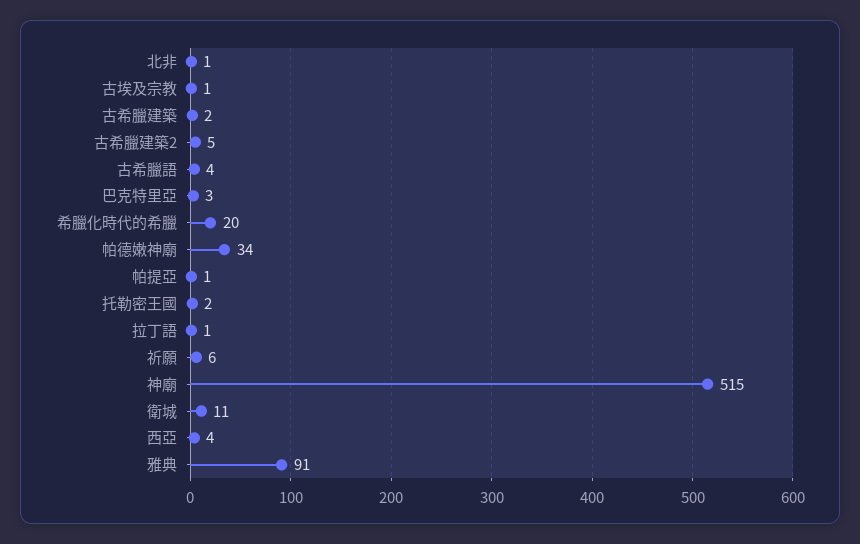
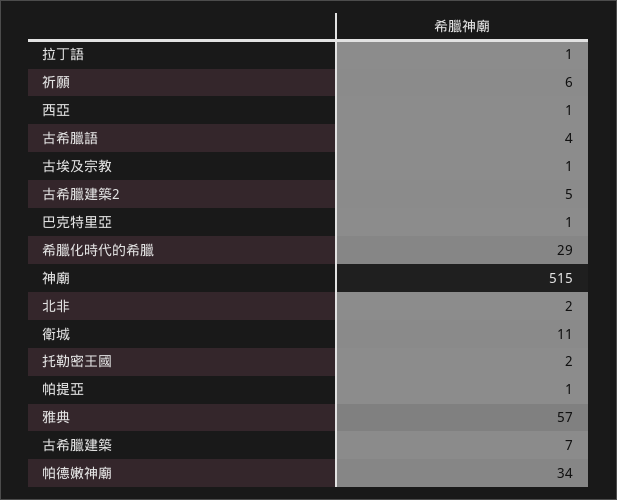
北非: 1 -> 2
古希臘建築: 2 -> 7
巴克特里亞: 3 -> 1
希臘化時代的希臘: 20 -> 29
西亞: 4 -> 1
雅典: 91 -> 57

